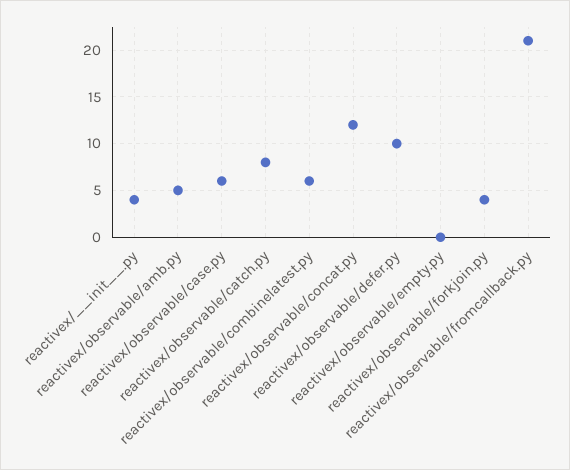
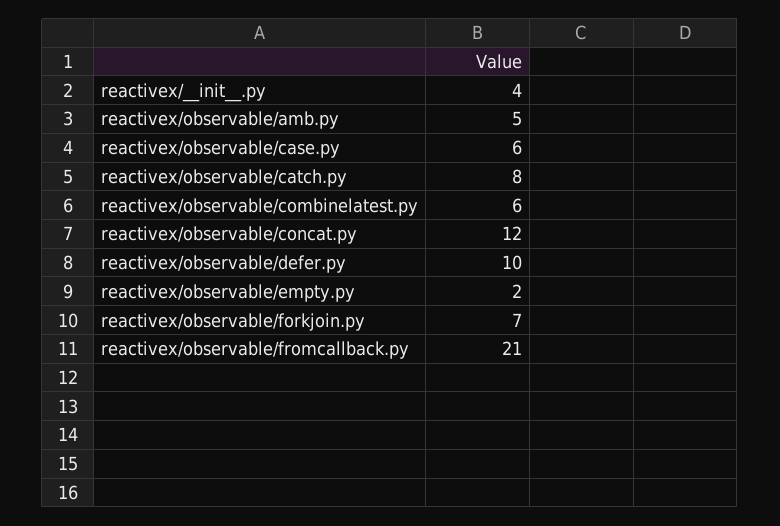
reactivex/observable/empty.py: 0 -> 2
reactivex/observable/forkjoin.py: 4 -> 7

